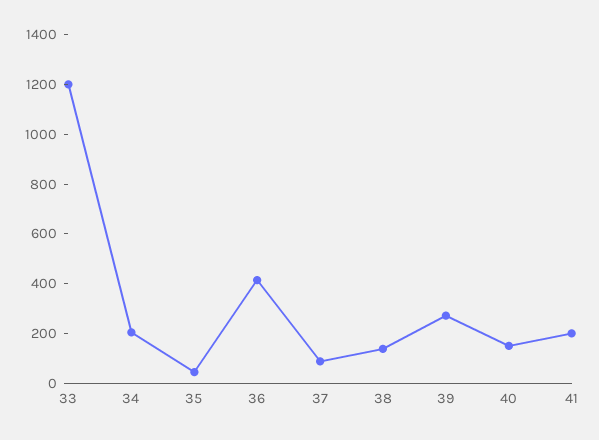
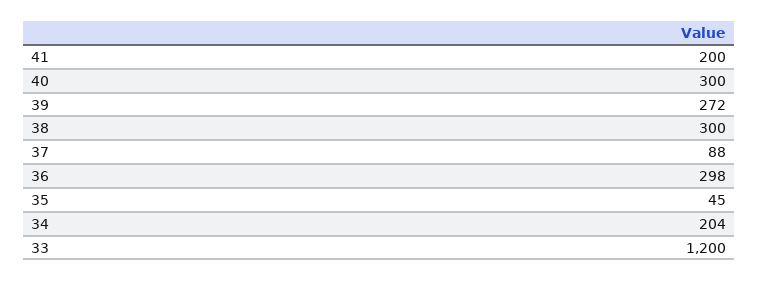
36: 400 -> 298
38: 150 -> 300
40: 150 -> 300

